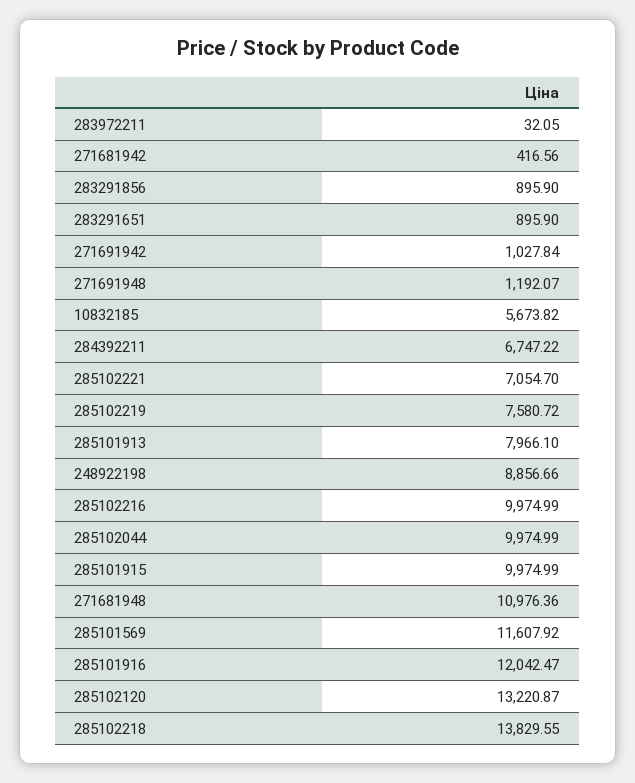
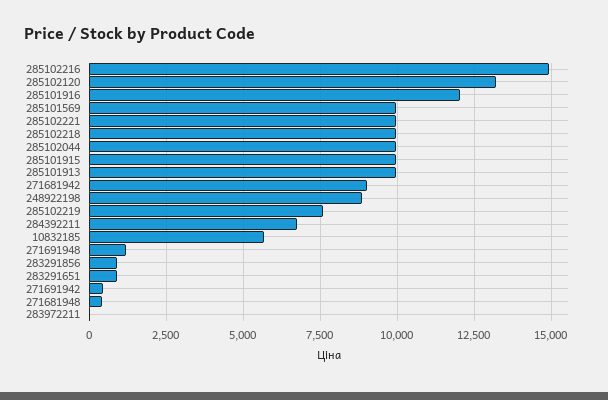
271681942: 416.56 -> 9000
271691942: 1027.84 -> 500
285102221: 7054.7 -> 10000
285101913: 7966.1 -> 10000
285102216: 9974.99 -> 15000
271681948: 10976.36 -> 500
285101569: 11607.92 -> 10000
285102218: 13829.55 -> 10000

